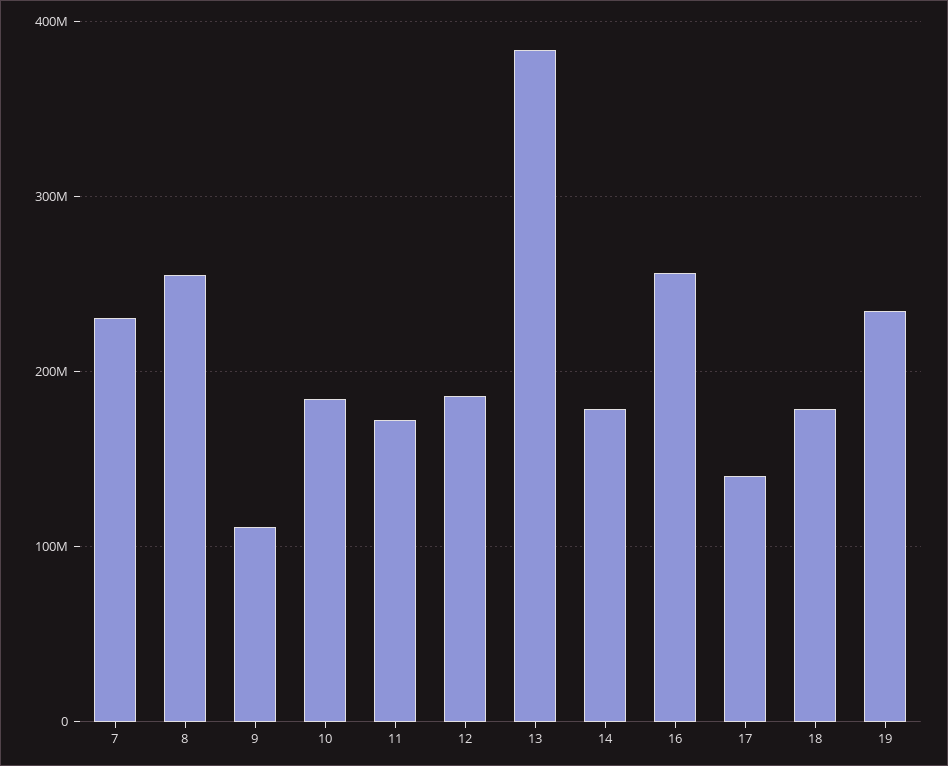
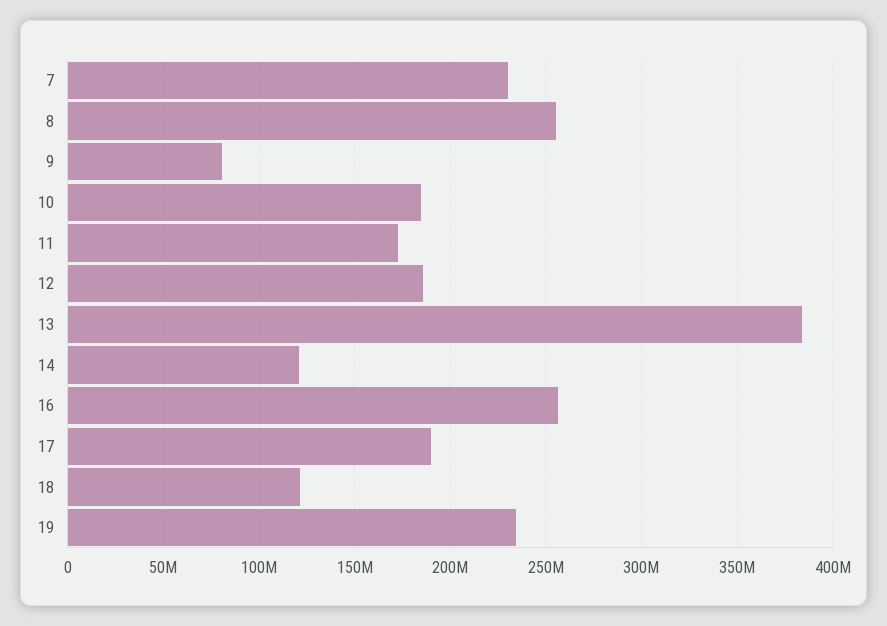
9: 110000000 -> 80000000
14: 180000000 -> 120000000
17: 140000000 -> 190000000
18: 180000000 -> 120000000

